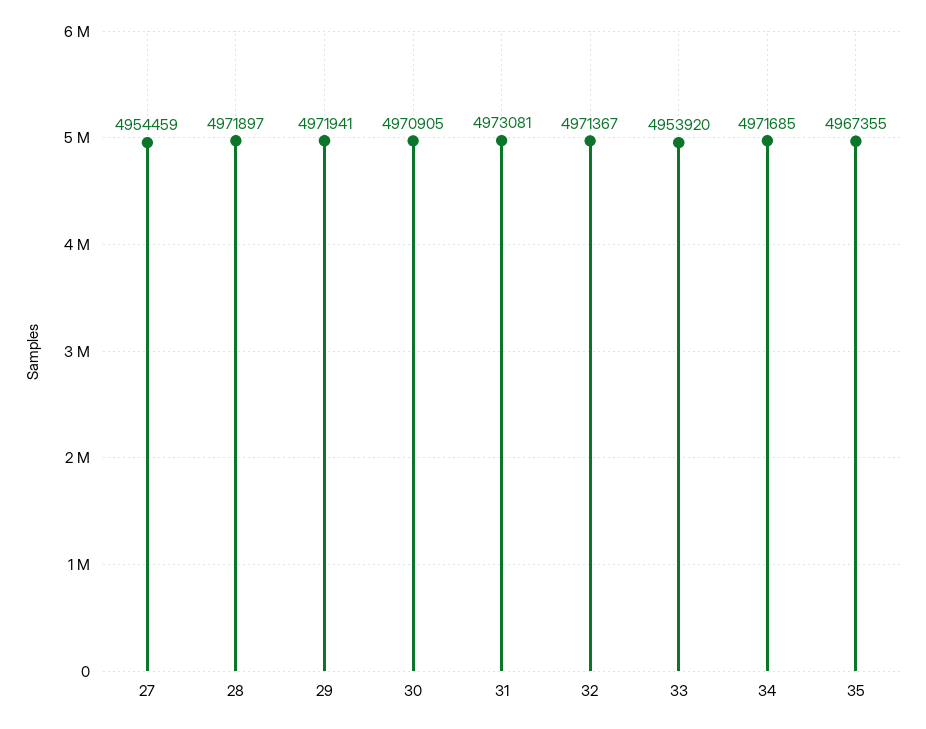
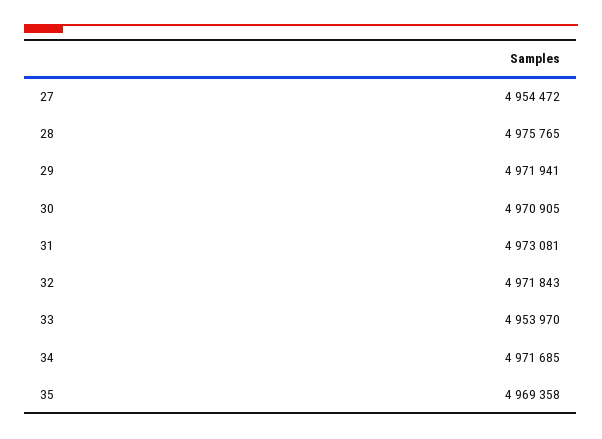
27: 4954459 -> 4954472
28: 4971897 -> 4975765
32: 4971367 -> 4971843
33: 4953920 -> 4953970
35: 4967355 -> 4969358

